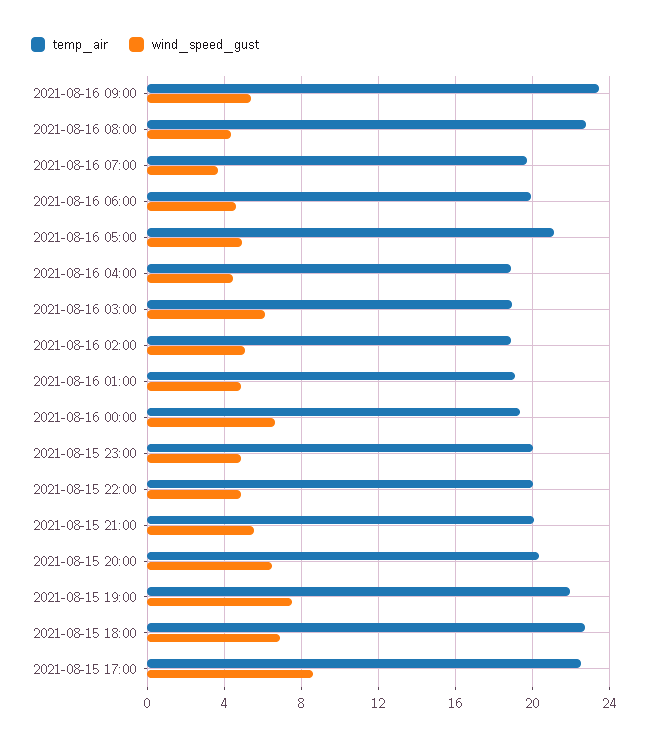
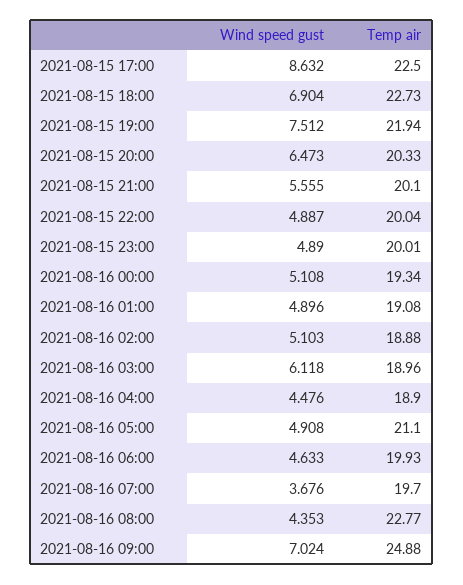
temp_air, 2021-08-16 09:00: 23.5 -> 24.88
wind_speed_gust, 2021-08-16 09:00: 5.5 -> 7.024
wind_speed_gust, 2021-08-16 00:00: 6.5 -> 5.108

